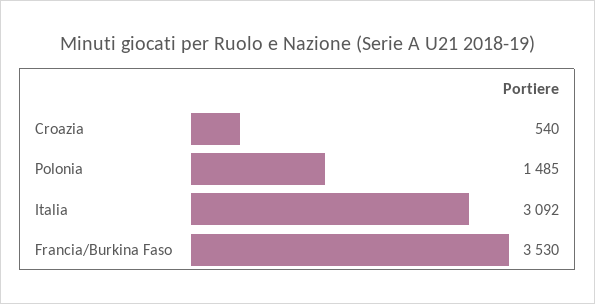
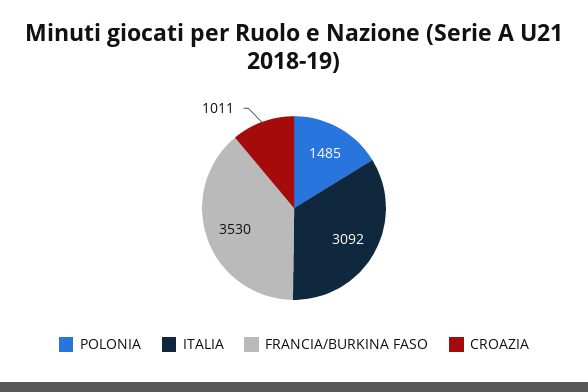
Croazia: 540 -> 1011

